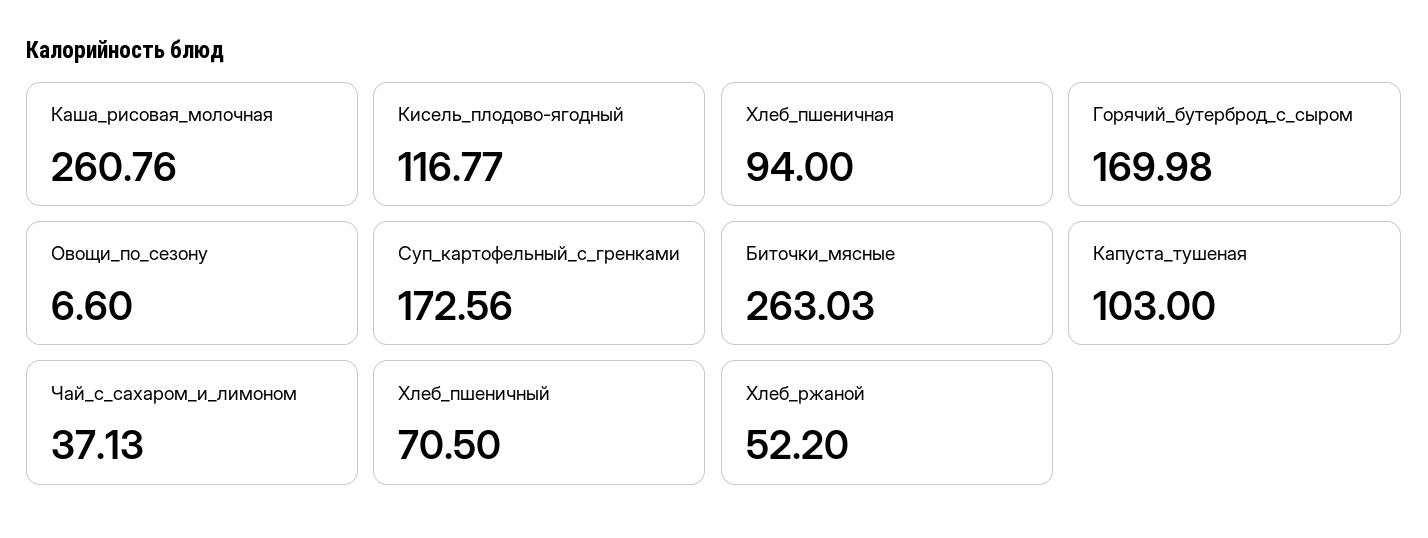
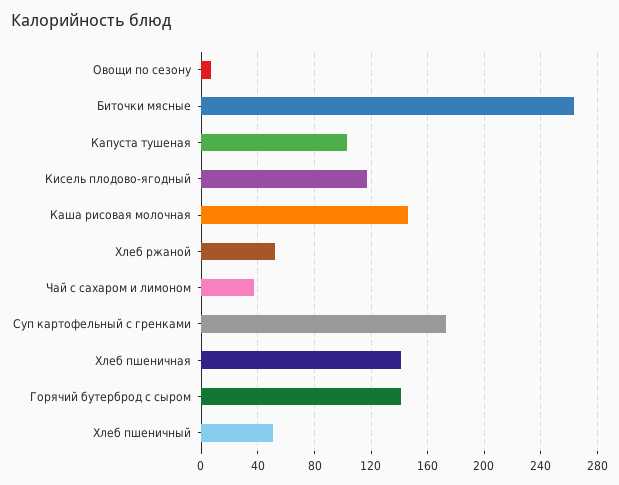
Каша_рисовая_молочная: 260.76 -> 145
Хлеб_пшеничная: 94 -> 140
Горячий_бутерброд_с_сыром: 169.98 -> 140
Хлеб_пшеничный: 70.5 -> 50

